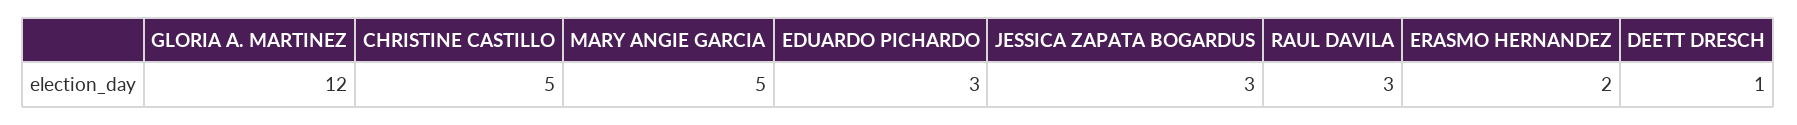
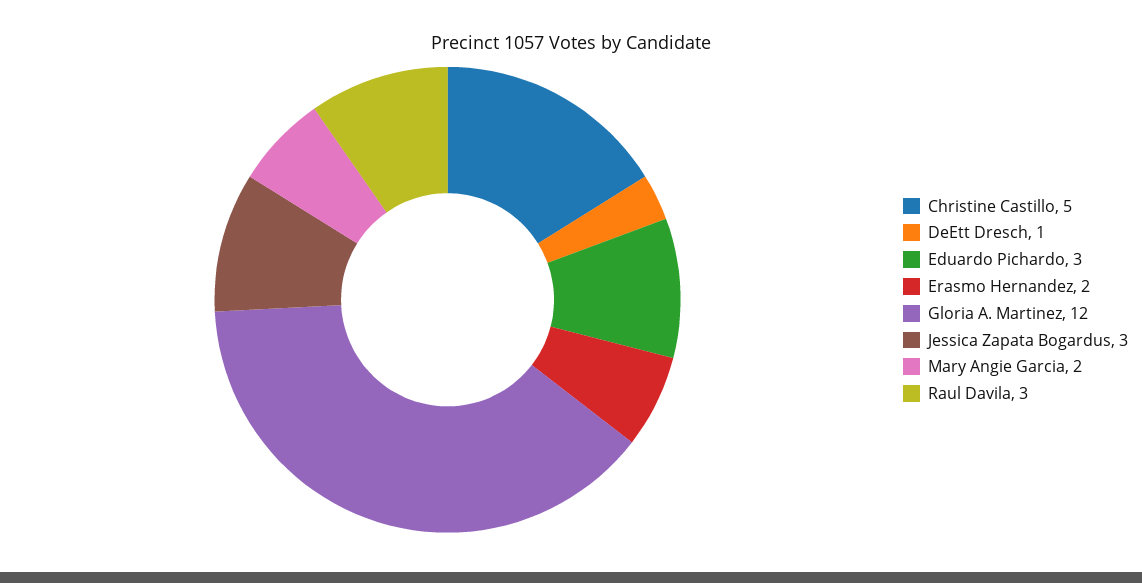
MARY ANGIE GARCIA: 5 -> 2

